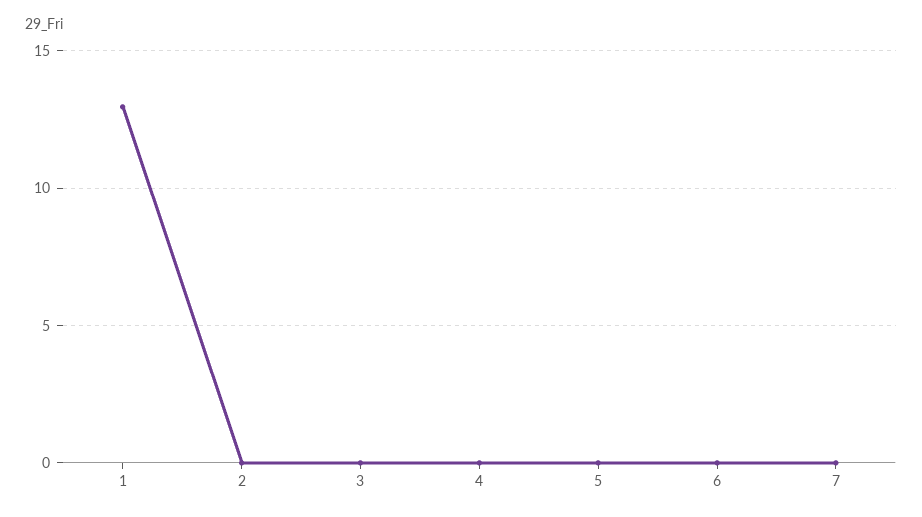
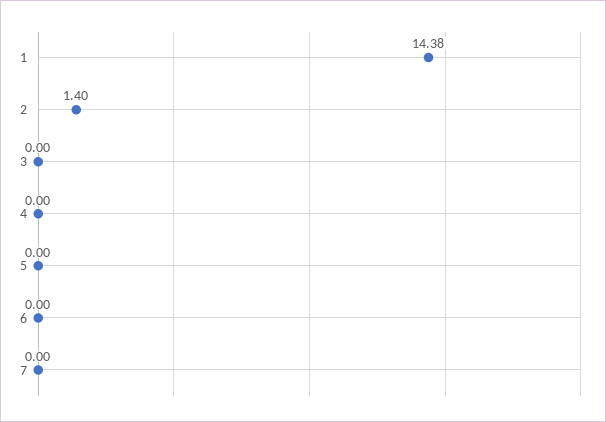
1: 13 -> 14.38
2: 0 -> 1.4

